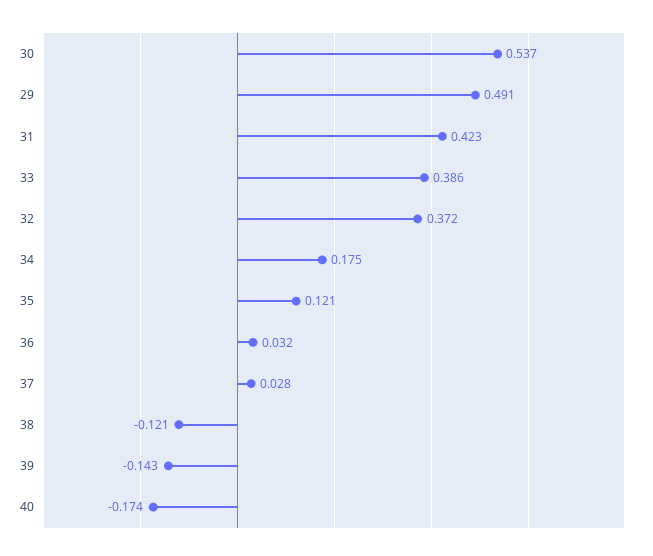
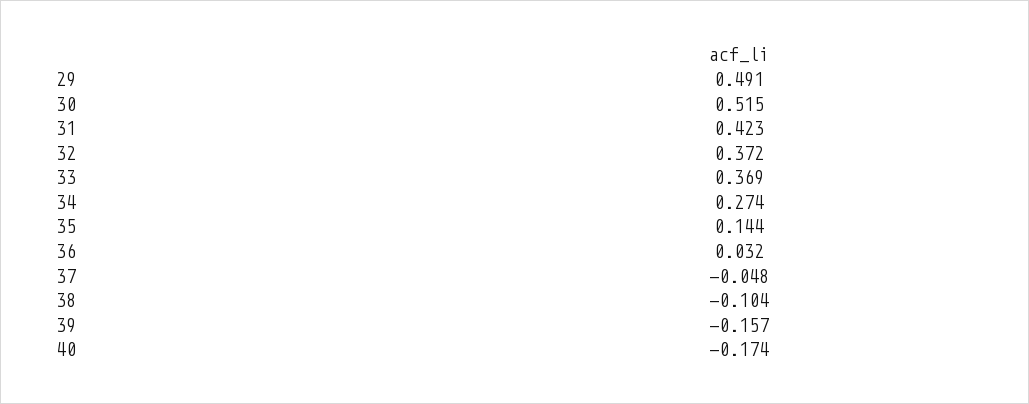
30: 0.537 -> 0.515
33: 0.386 -> 0.369
34: 0.175 -> 0.274
35: 0.121 -> 0.144
37: 0.028 -> -0.048
38: -0.121 -> -0.104
39: -0.143 -> -0.157

